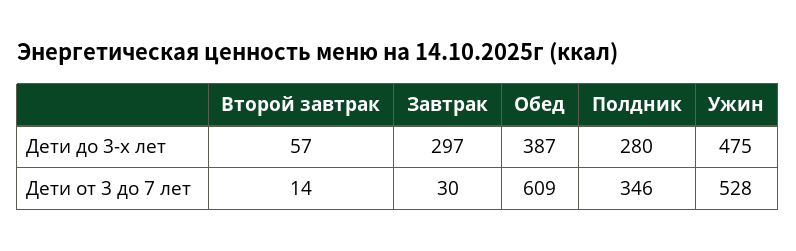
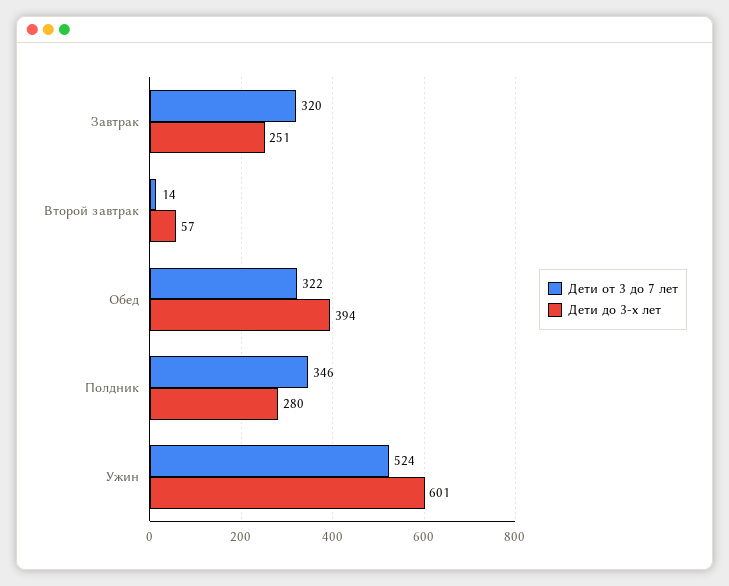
Дети до 3-х лет, Завтрак: 297 -> 251
Дети до 3-х лет, Обед: 387 -> 394
Дети до 3-х лет, Ужин: 475 -> 601
Дети от 3 до 7 лет, Завтрак: 30 -> 320
Дети от 3 до 7 лет, Обед: 609 -> 322
Дети от 3 до 7 лет, Ужин: 528 -> 524

